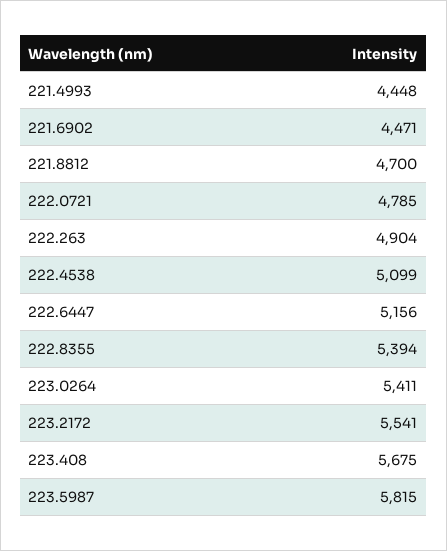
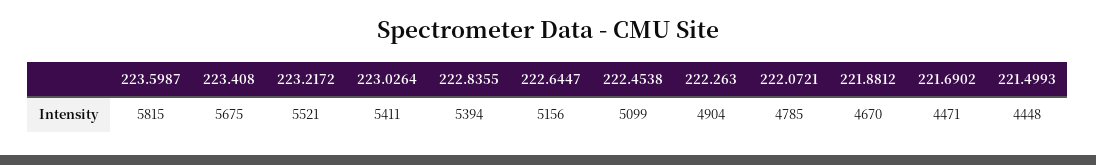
221.8812: 4700 -> 4670
223.2172: 5541 -> 5521

